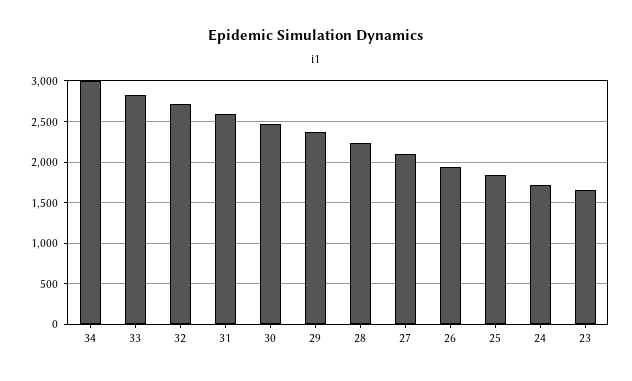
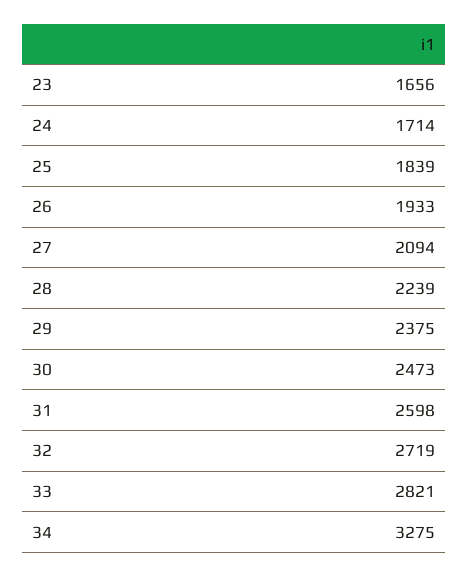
34: 3000 -> 3275

